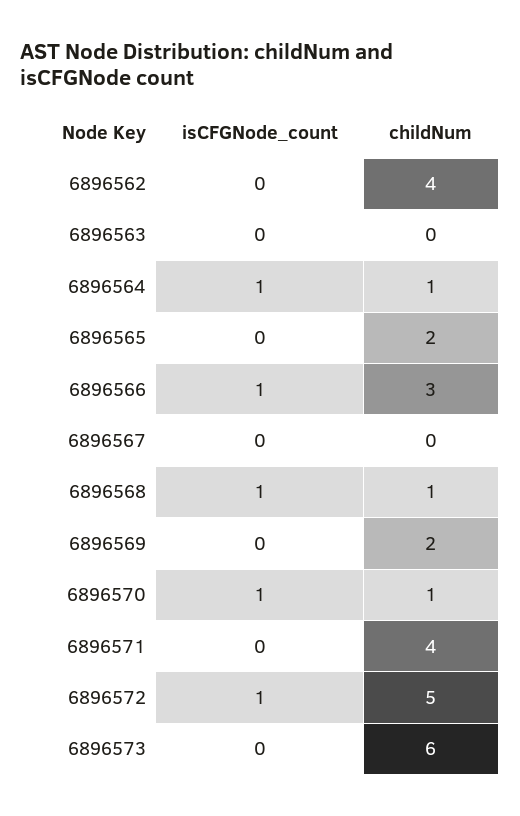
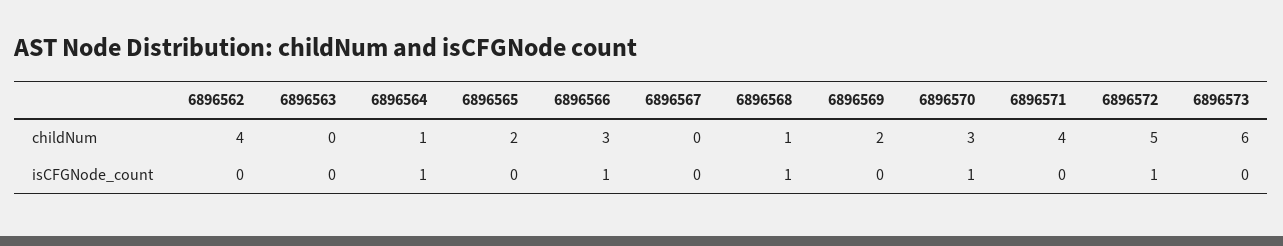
childNum, 6896570: 1 -> 3

